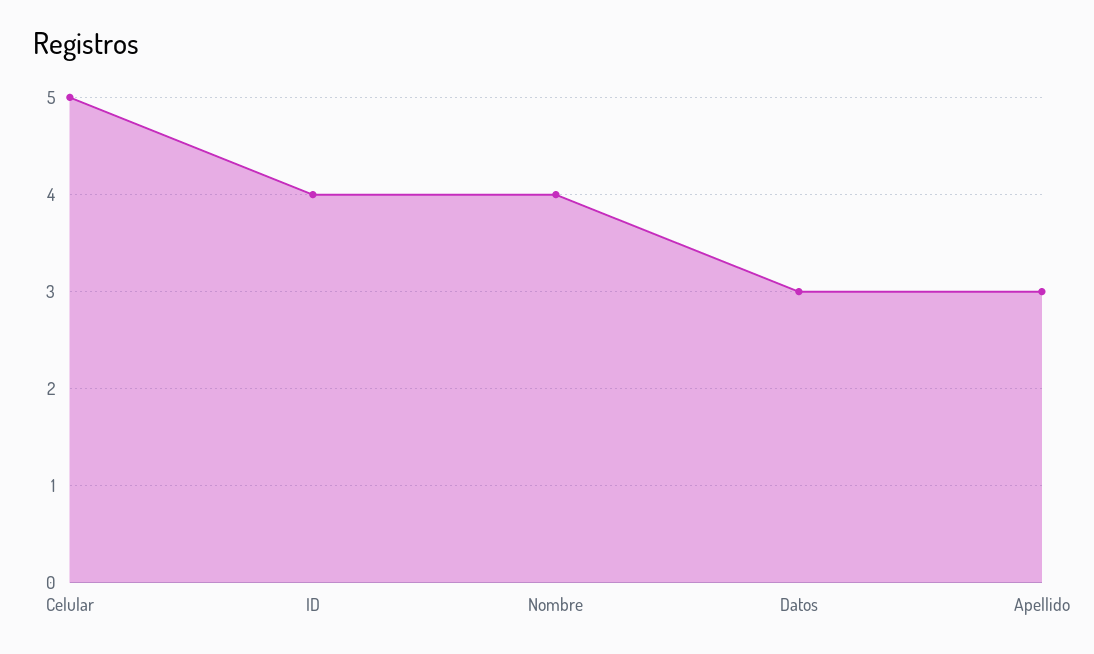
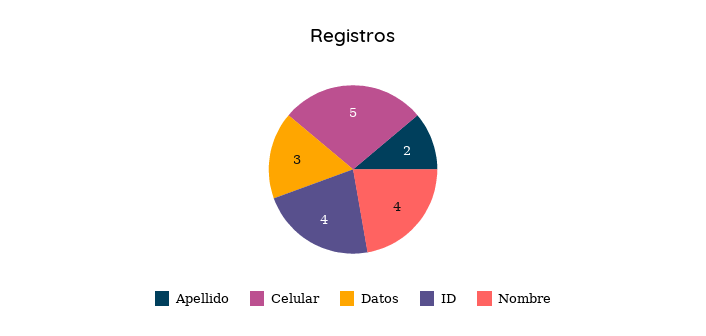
Apellido: 3 -> 2

